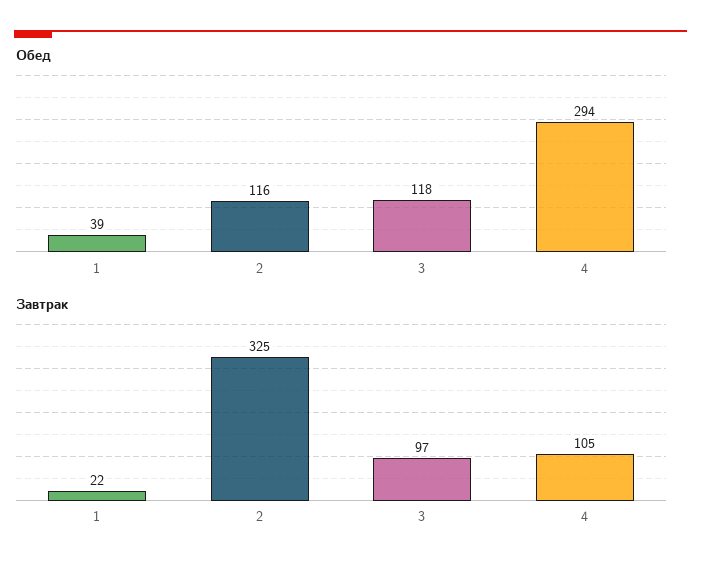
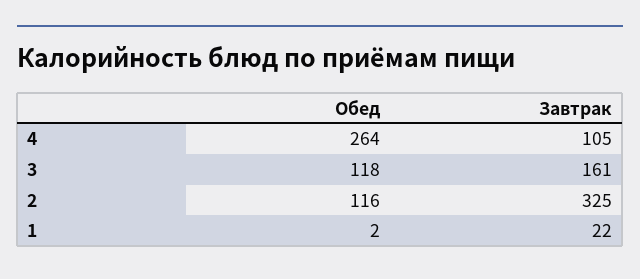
Обед, 1: 39 -> 2
Обед, 4: 294 -> 264
Завтрак, 3: 97 -> 161

